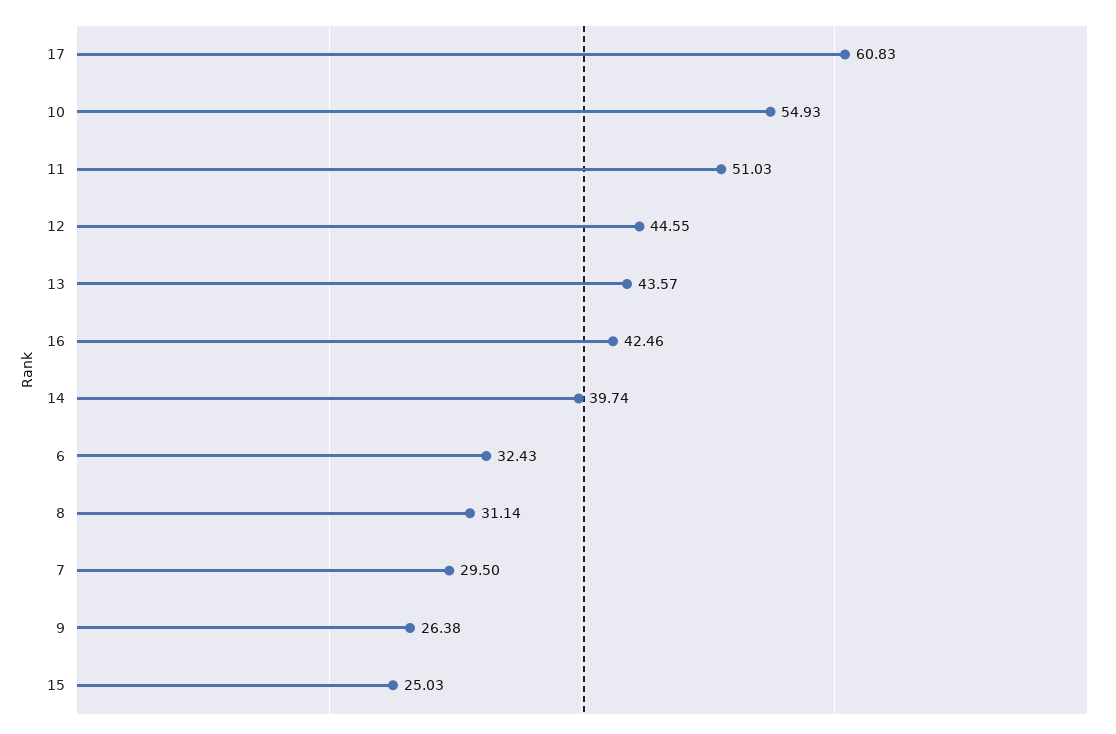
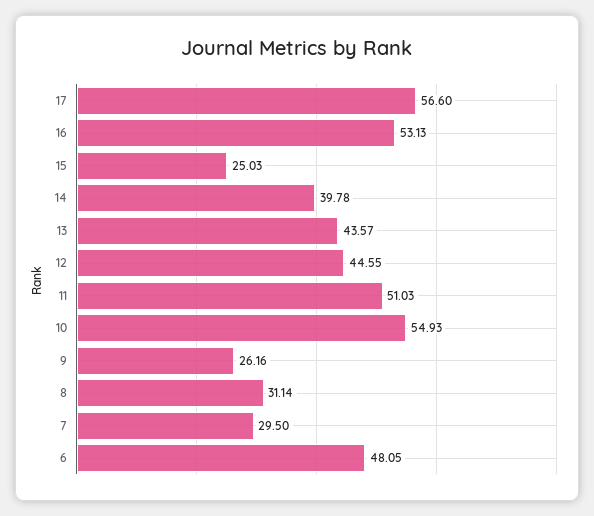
17: 60.83 -> 56.6
16: 42.46 -> 53.13
14: 39.74 -> 39.78
6: 32.43 -> 48.05
9: 26.38 -> 26.16

